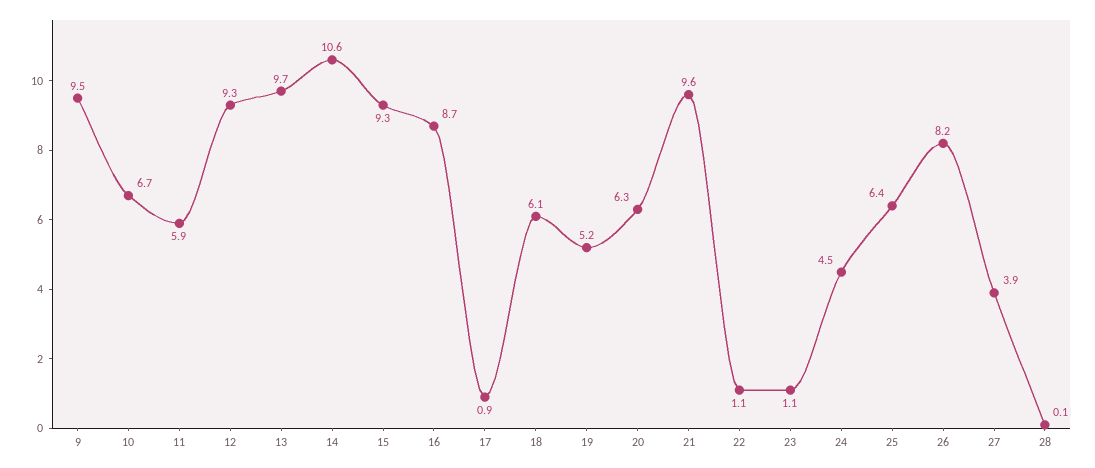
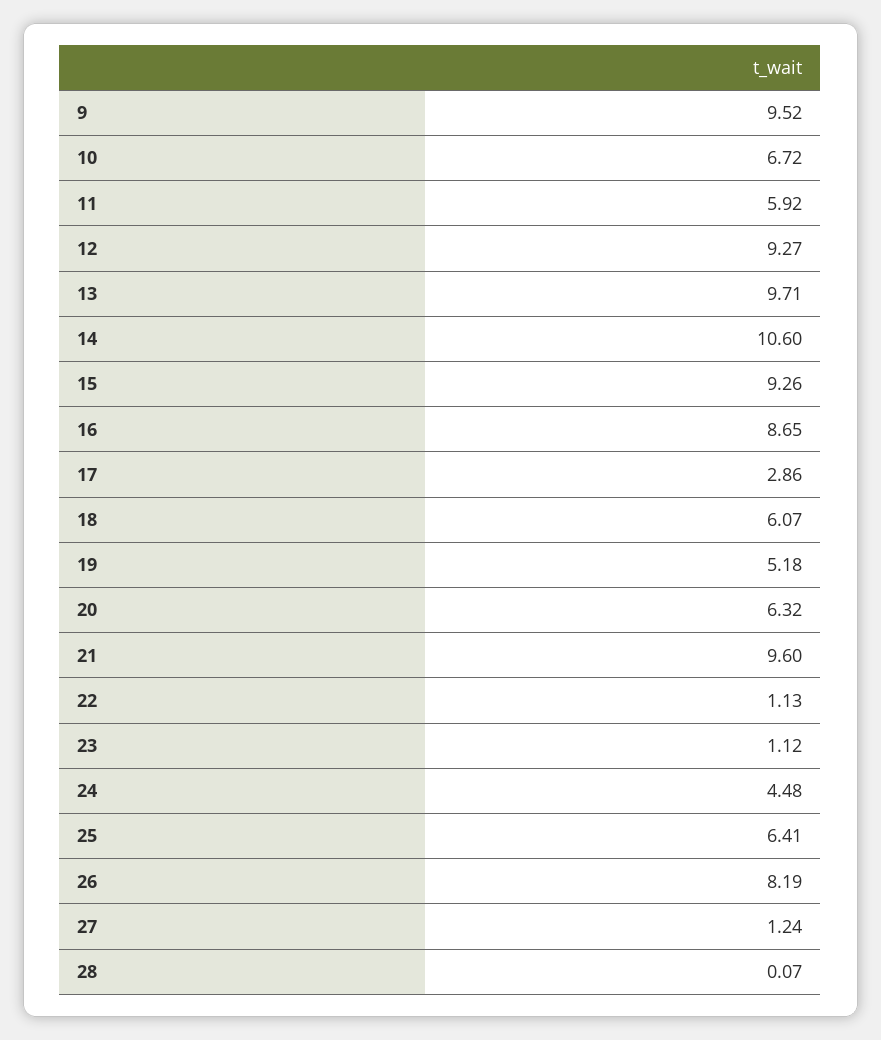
17: 0.9 -> 2.86
27: 3.9 -> 1.24

